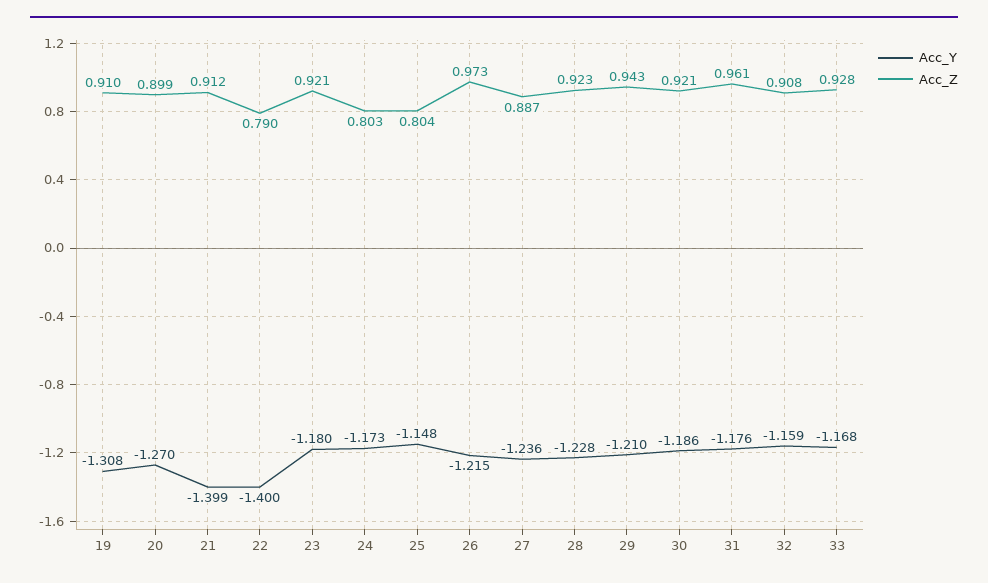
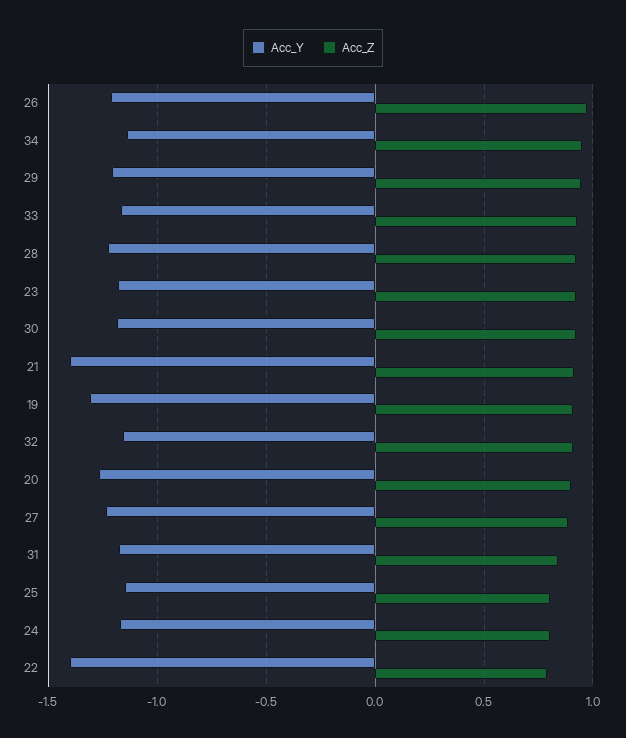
Acc_Z, 31: 0.961 -> 0.85
Acc_Y, 34: none -> -1.15
Acc_Z, 34: none -> 0.95

